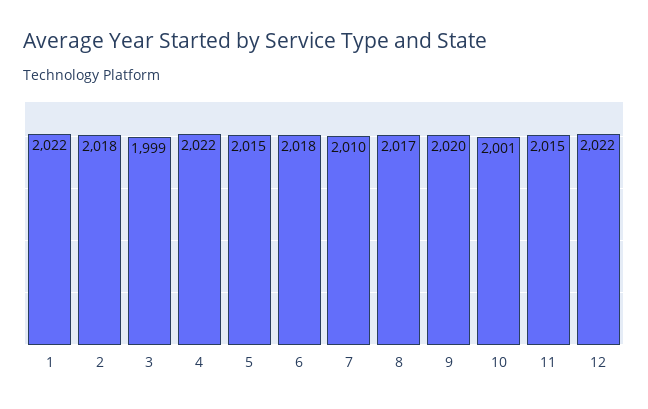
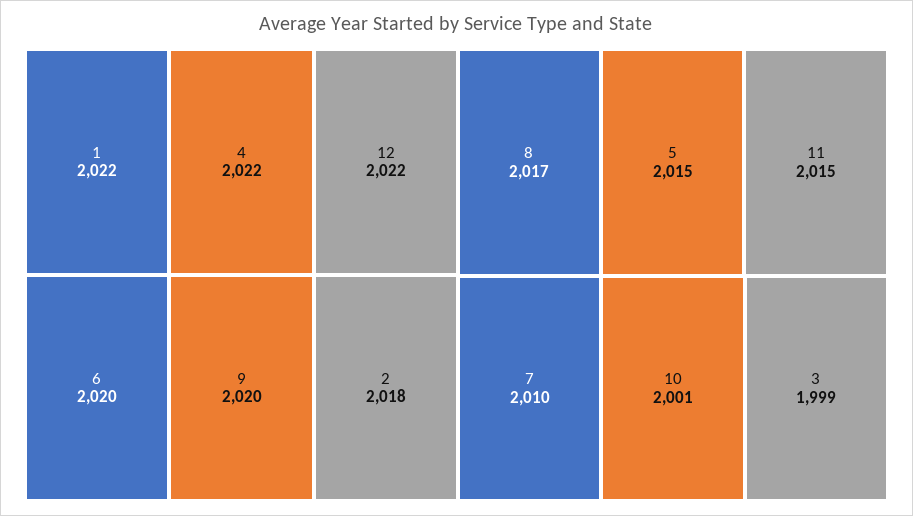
6: 2018 -> 2020

